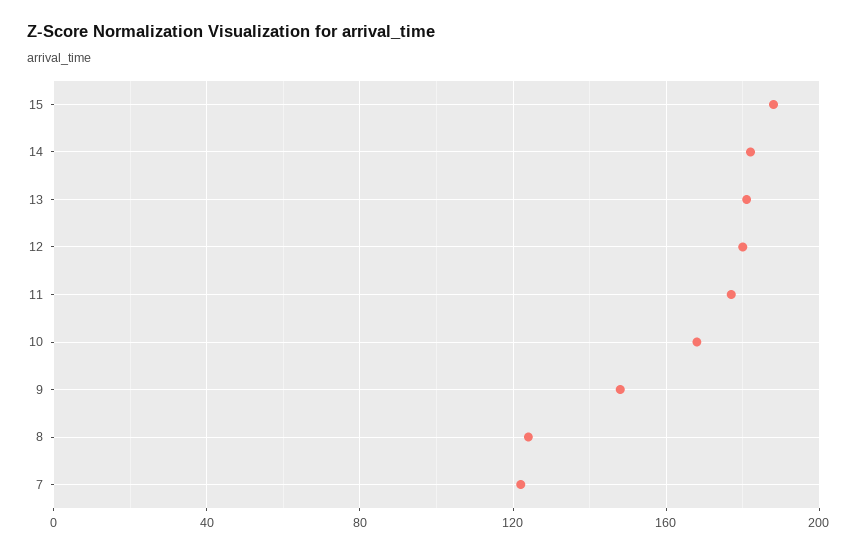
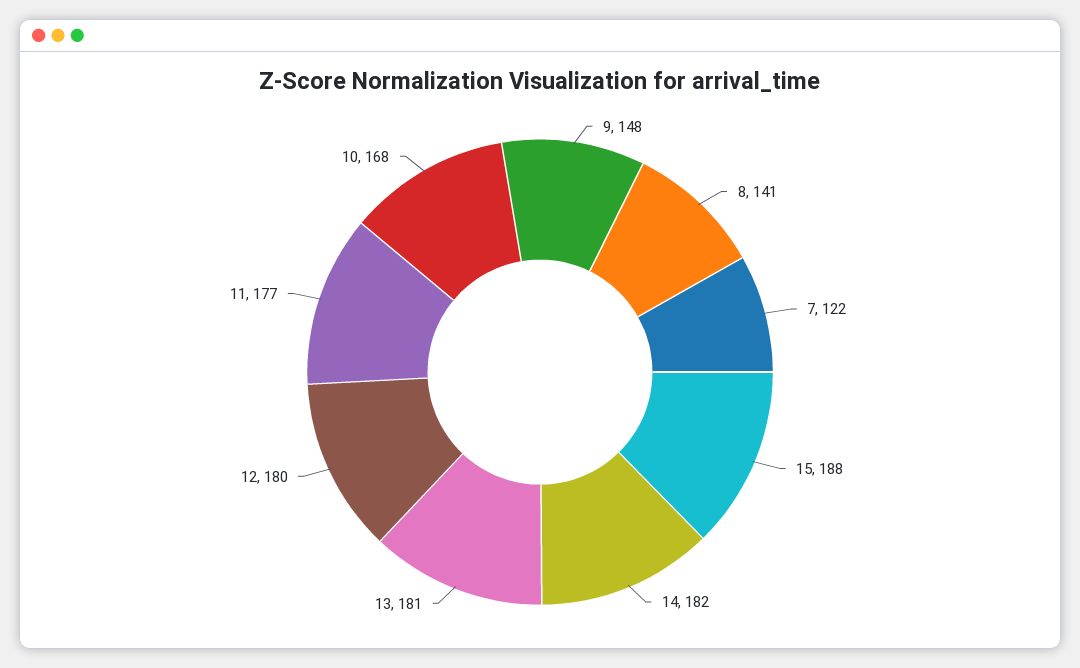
8: 125 -> 141

